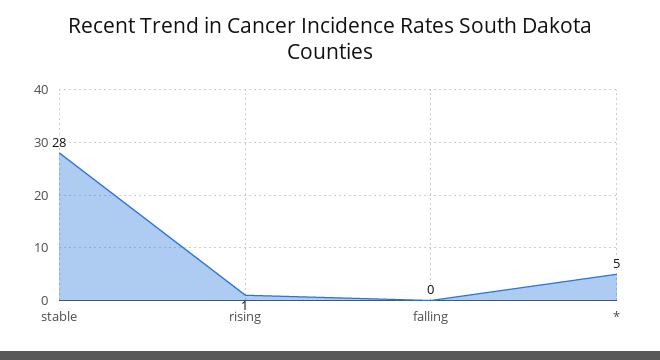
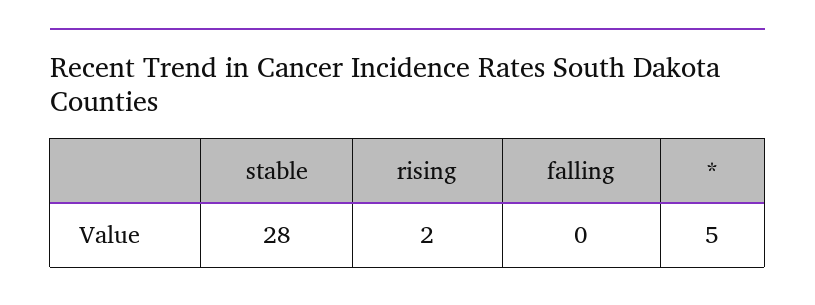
rising: 1 -> 2

